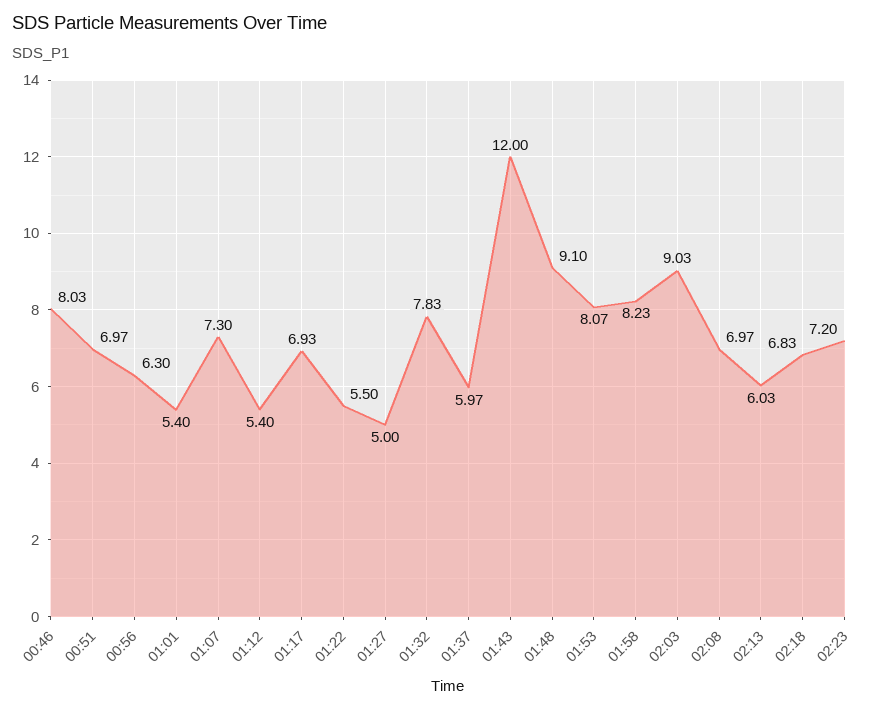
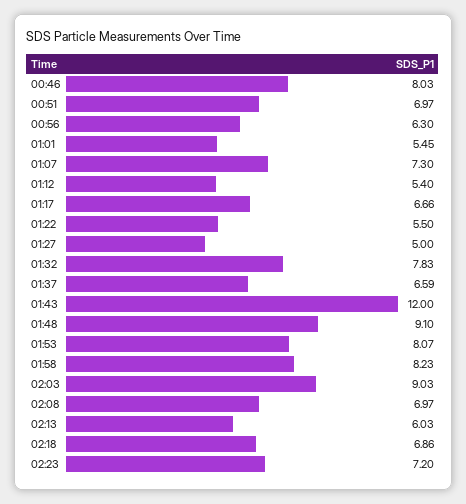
01:01: 5.4 -> 5.45
01:17: 6.93 -> 6.66
01:37: 5.97 -> 6.59
02:18: 6.83 -> 6.86

